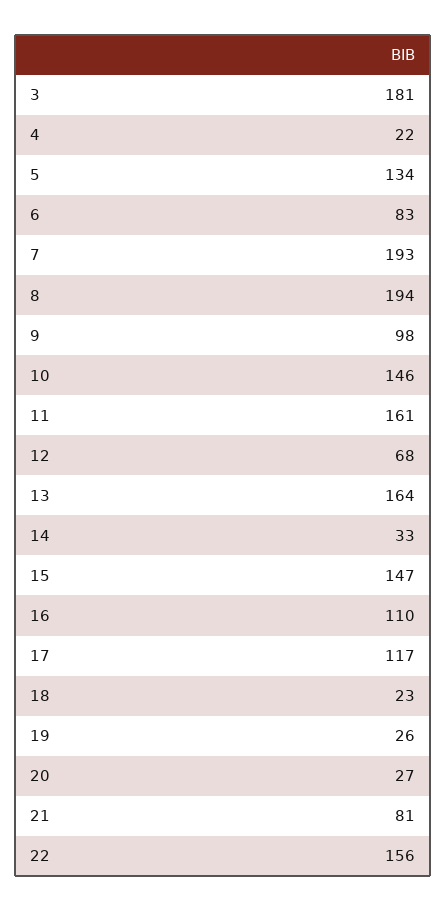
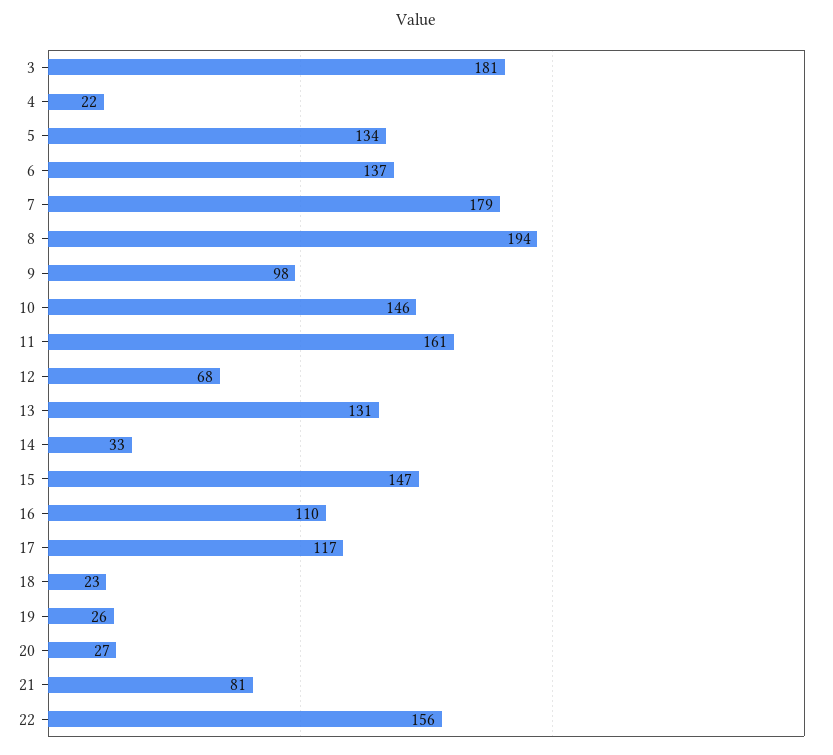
6: 83 -> 137
7: 193 -> 179
13: 164 -> 131

